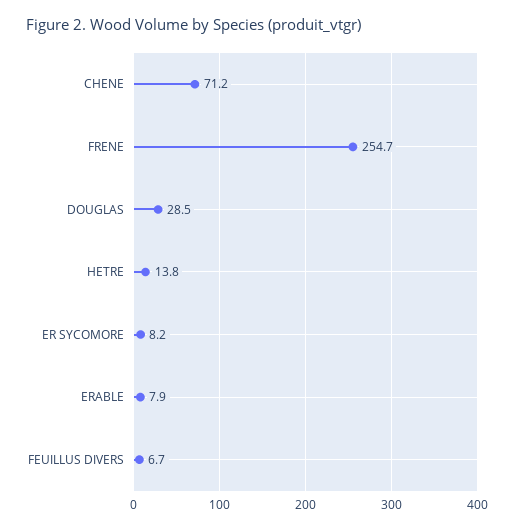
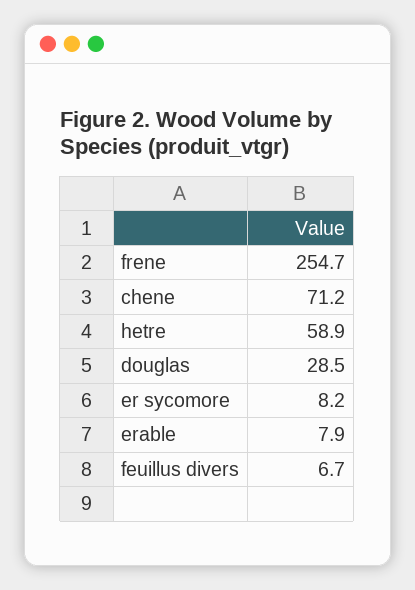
HETRE: 13.8 -> 58.9

